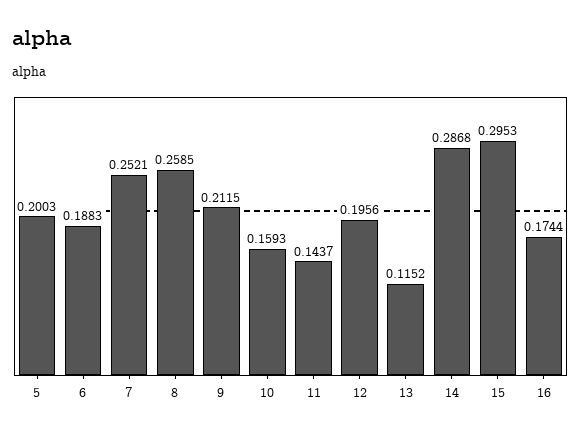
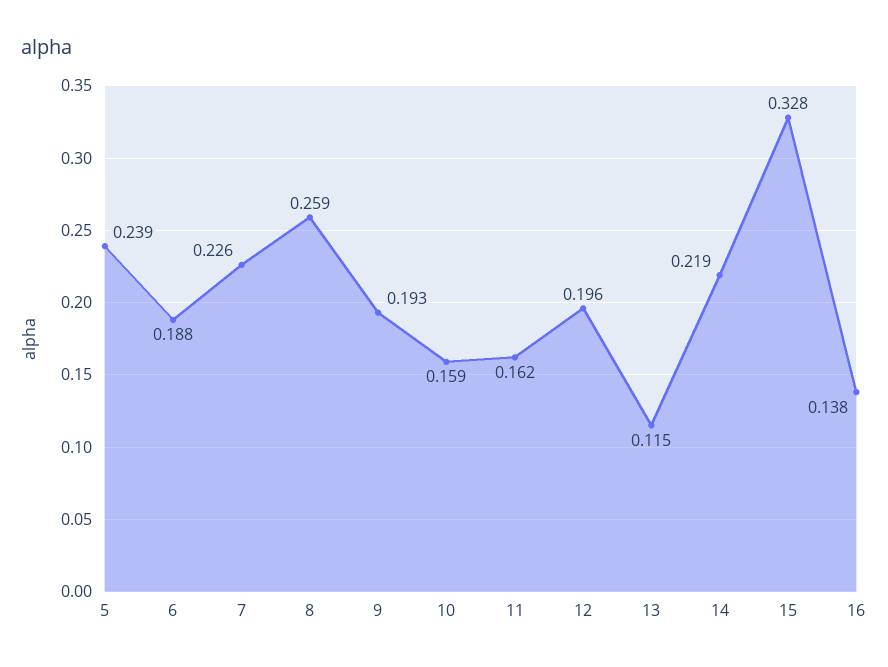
5: 0.2003 -> 0.239
7: 0.2521 -> 0.226
9: 0.2115 -> 0.193
11: 0.1437 -> 0.162
14: 0.2868 -> 0.219
15: 0.2953 -> 0.328
16: 0.1744 -> 0.138

